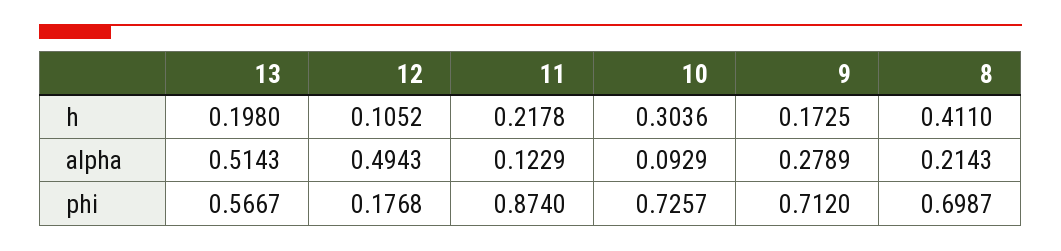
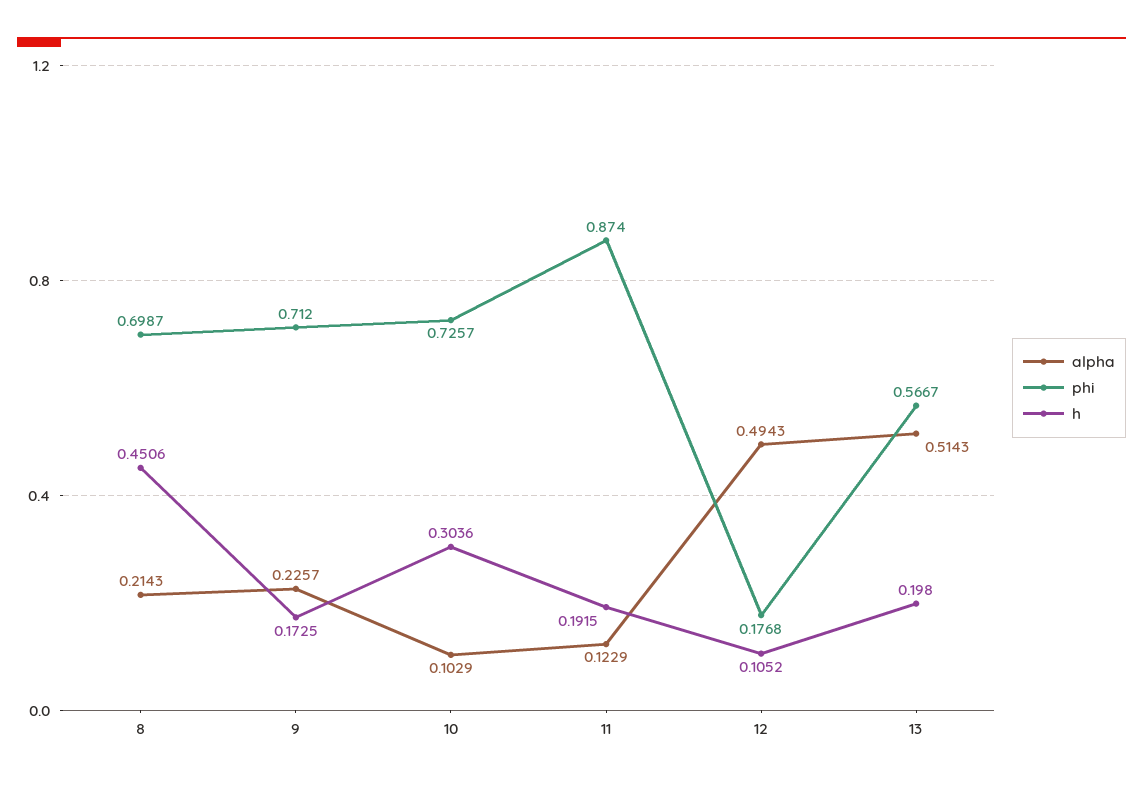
h, 11: 0.2178 -> 0.1915
h, 8: 0.411 -> 0.4506
alpha, 10: 0.0929 -> 0.1029
alpha, 9: 0.2789 -> 0.2257

